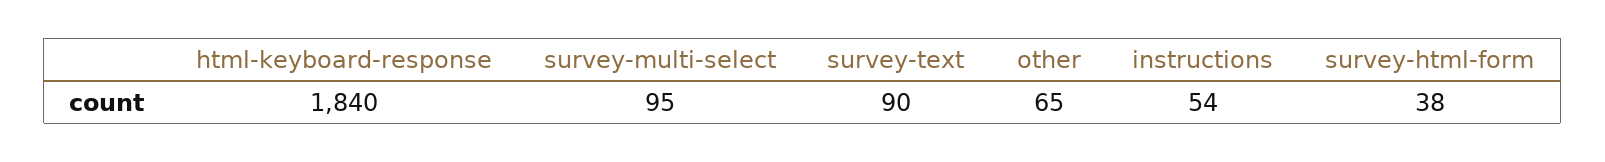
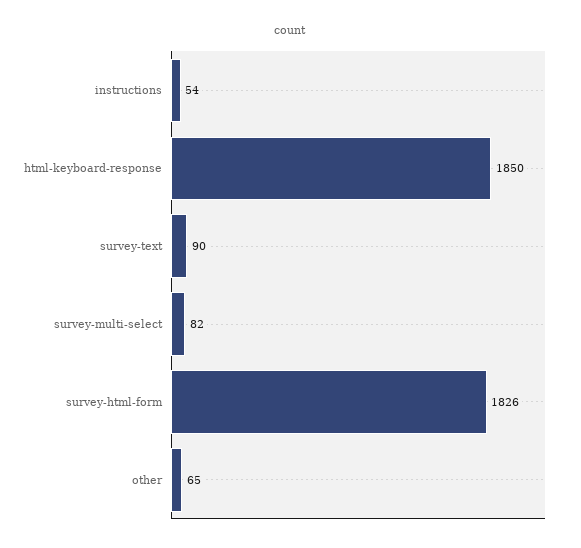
html-keyboard-response: 1840 -> 1850
survey-multi-select: 95 -> 82
survey-html-form: 38 -> 1826

